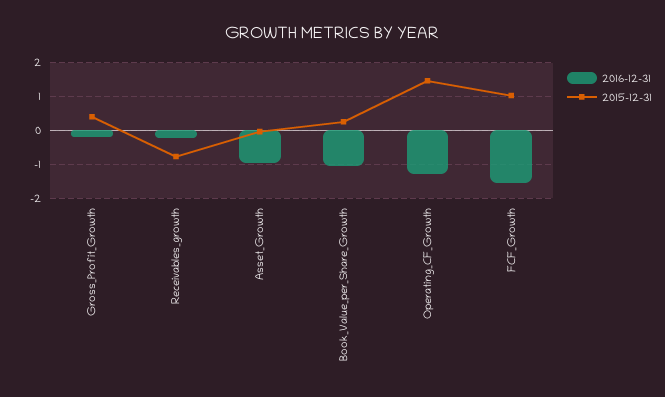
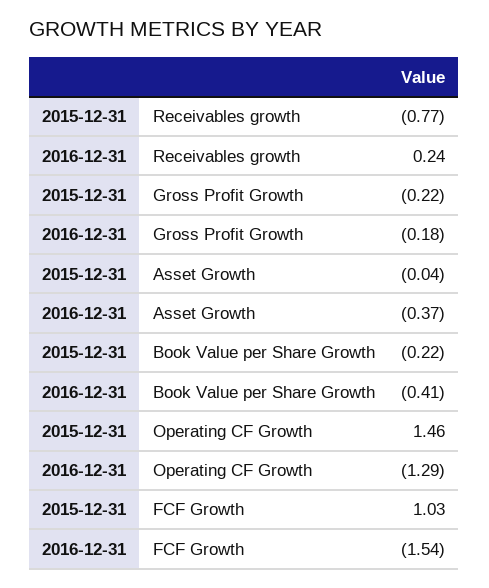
2015-12-31, Gross_Profit_Growth: 0.4 -> -0.22
2016-12-31, Receivables_growth: -0.2 -> 0.24
2016-12-31, Asset_Growth: -1 -> -0.37
2016-12-31, Book_Value_per_Share_Growth: -1 -> -0.41
2015-12-31, Book_Value_per_Share_Growth: 0.2 -> -0.22

